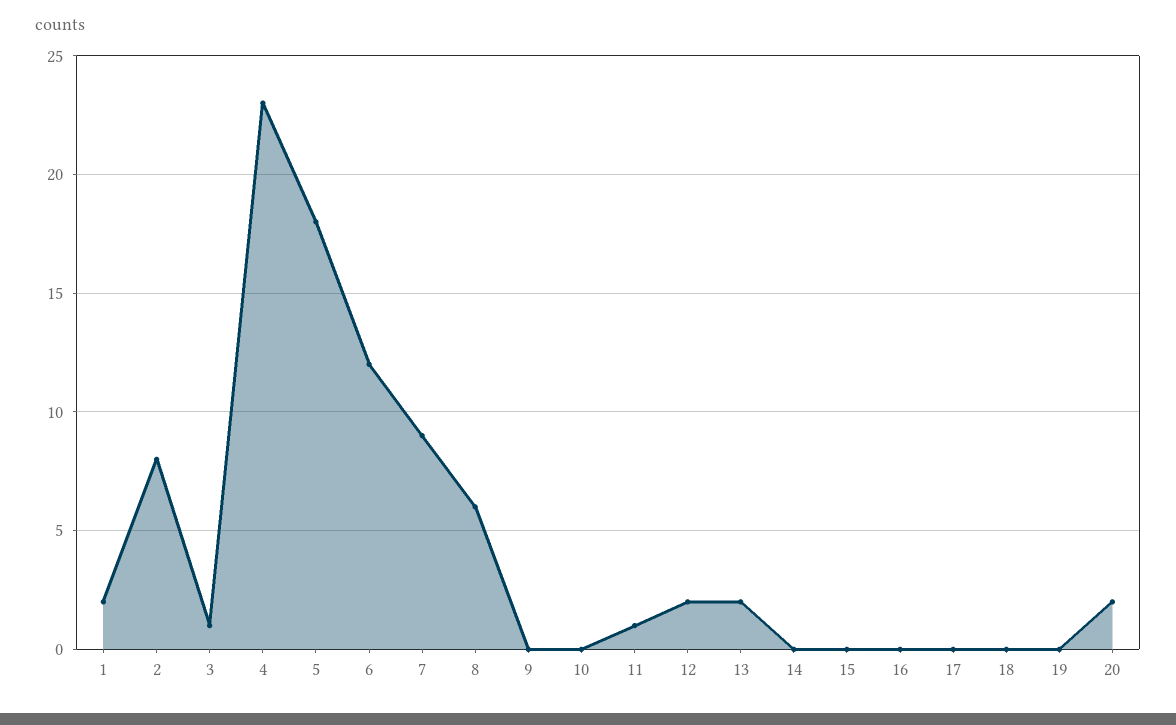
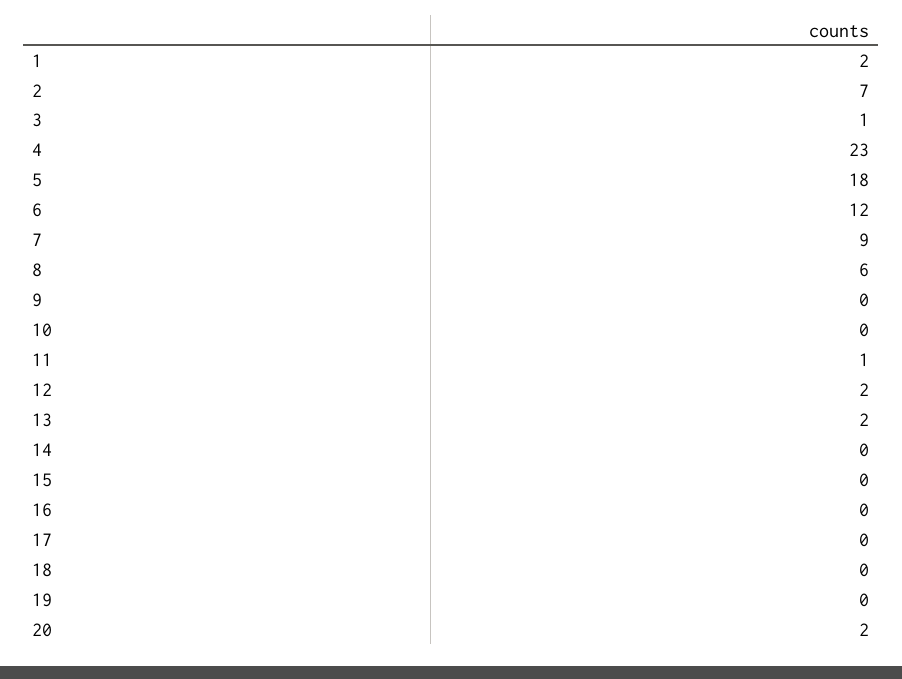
2: 8 -> 7

